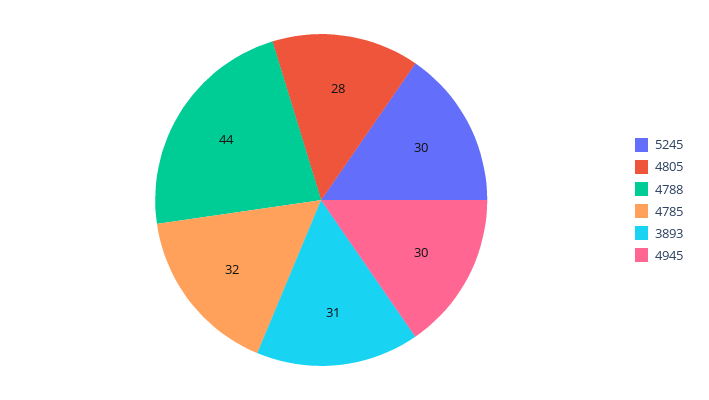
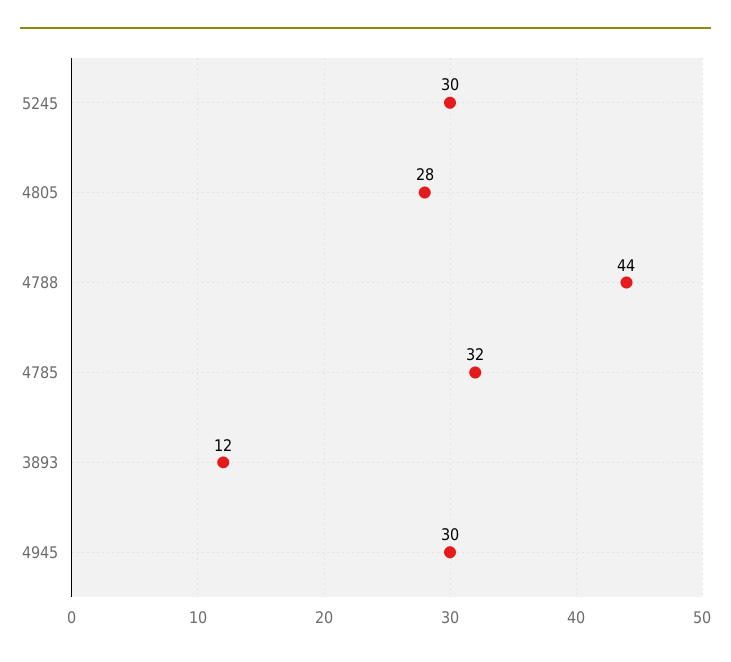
3893: 31 -> 12

